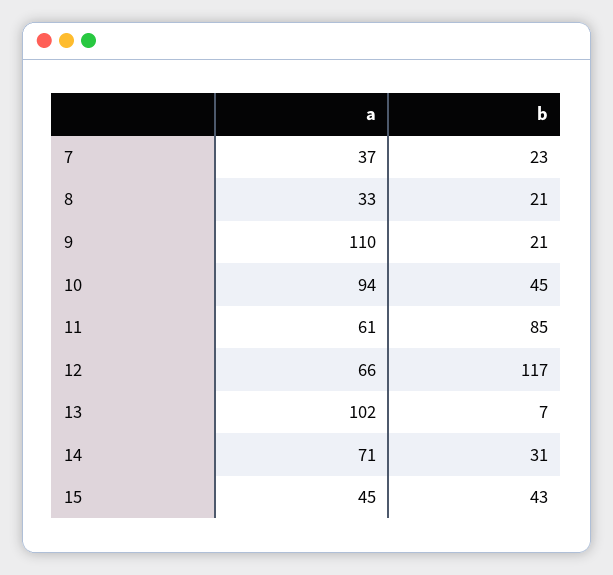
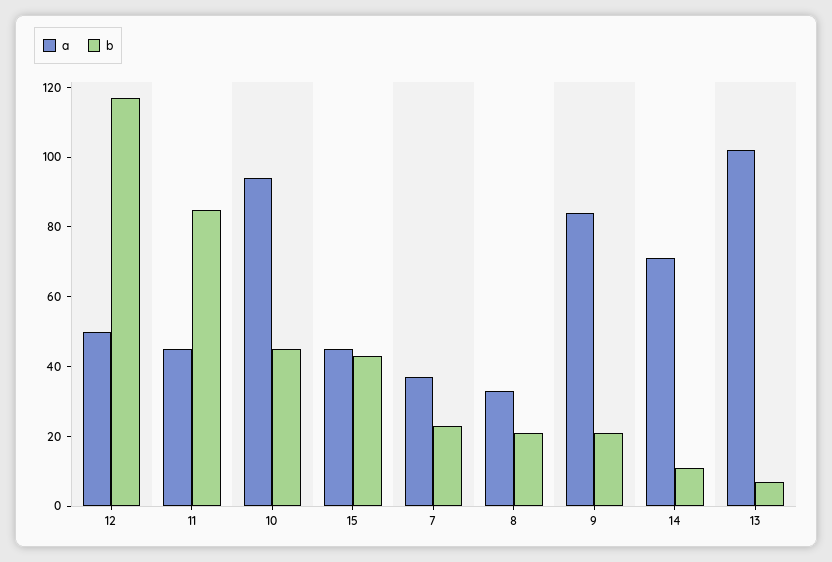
a, 9: 110 -> 85
a, 11: 61 -> 45
a, 12: 66 -> 50
b, 14: 31 -> 10

